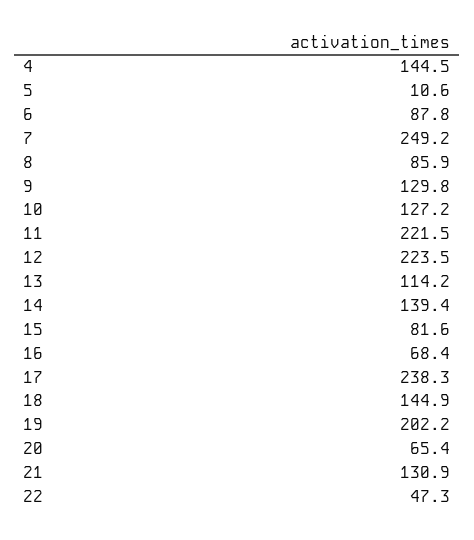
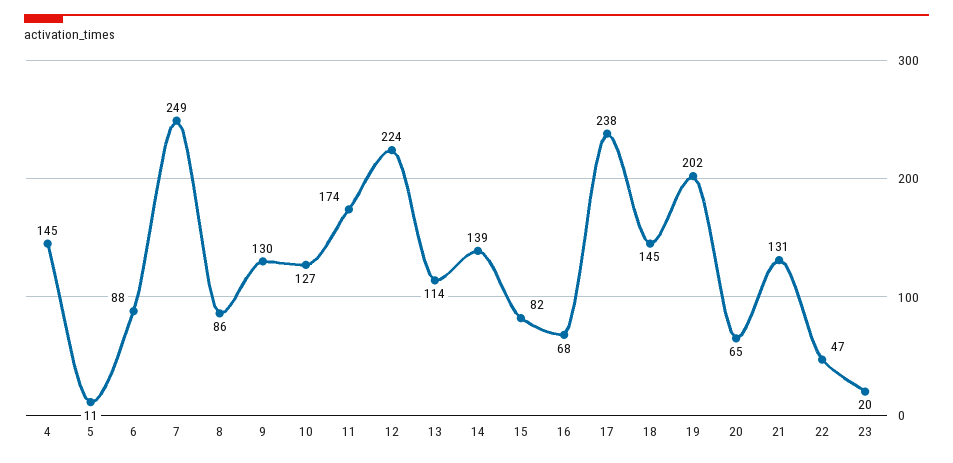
11: 221.5 -> 174
23: none -> 20

